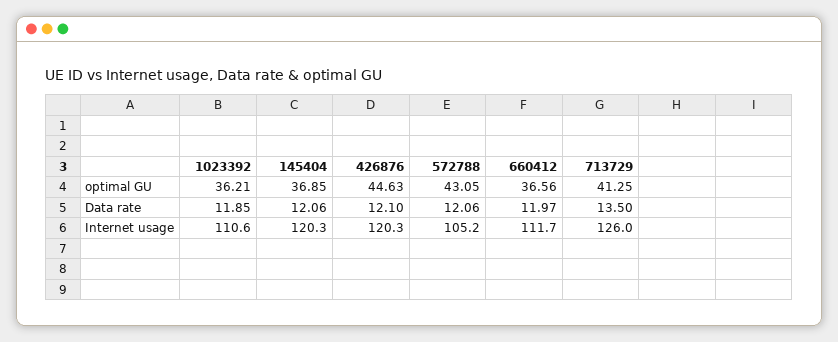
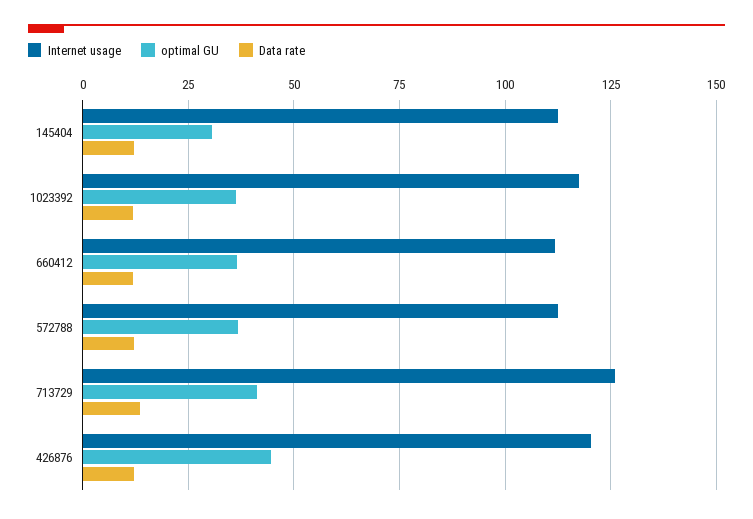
optimal GU, 145404: 36.85 -> 30
optimal GU, 572788: 43.05 -> 37.5
Internet usage, 1023392: 110.6 -> 117.5
Internet usage, 145404: 120.3 -> 112.5
Internet usage, 572788: 105.2 -> 112.5

